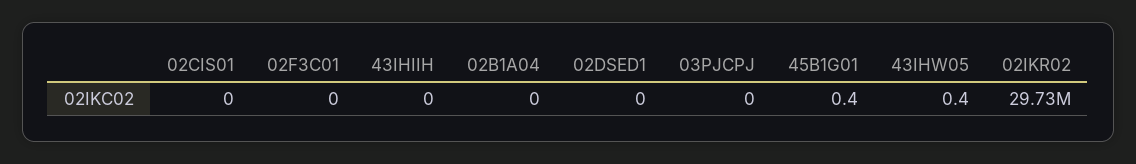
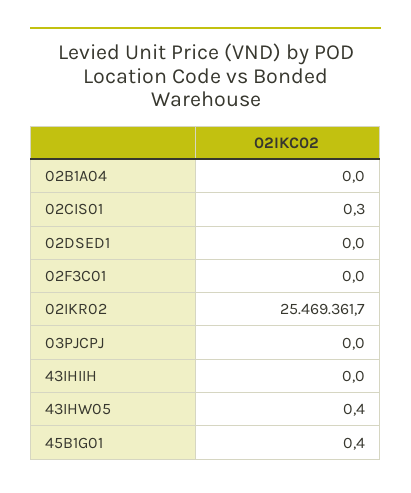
02CIS01: 0 -> 0.3
02IKR02: 29730000 -> 25469361.7

